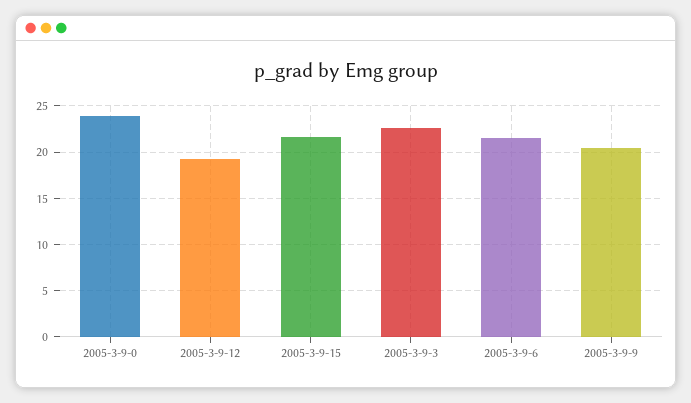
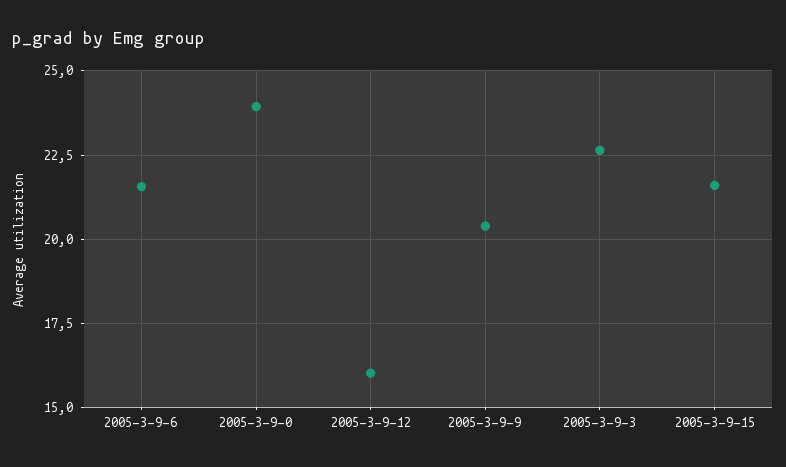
2005-3-9-12: 19 -> 16

